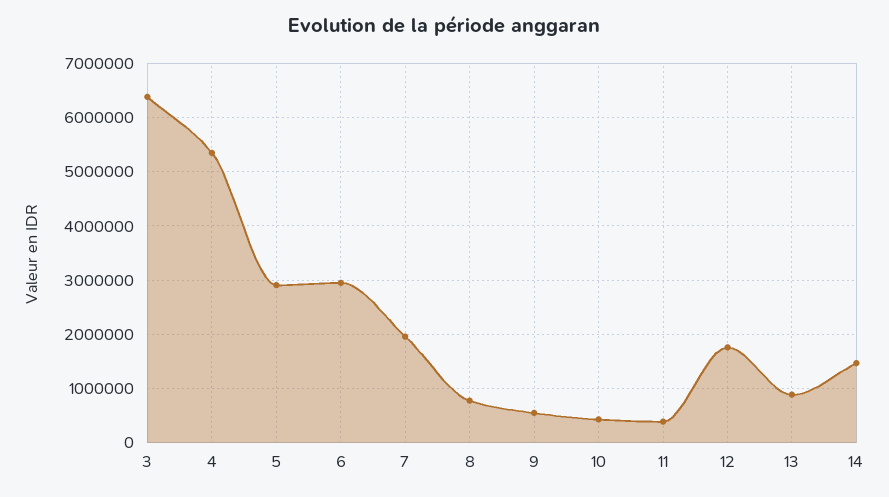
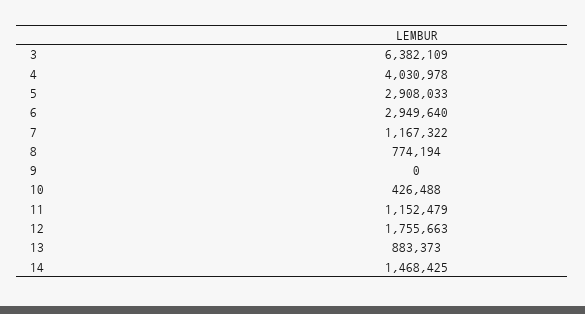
4: 5400000 -> 4030978
7: 2000000 -> 1167322
9: 600000 -> 0
11: 400000 -> 1152479

